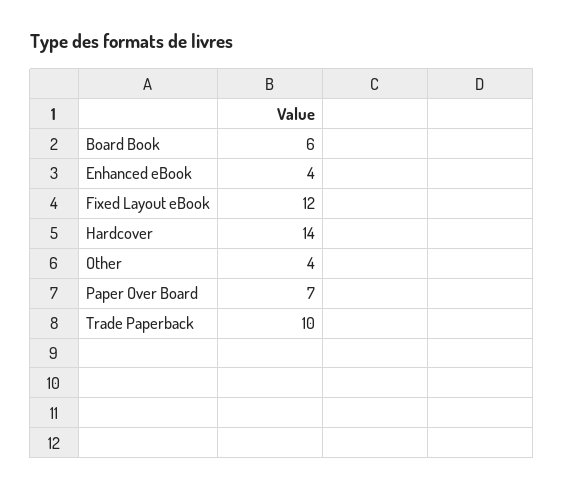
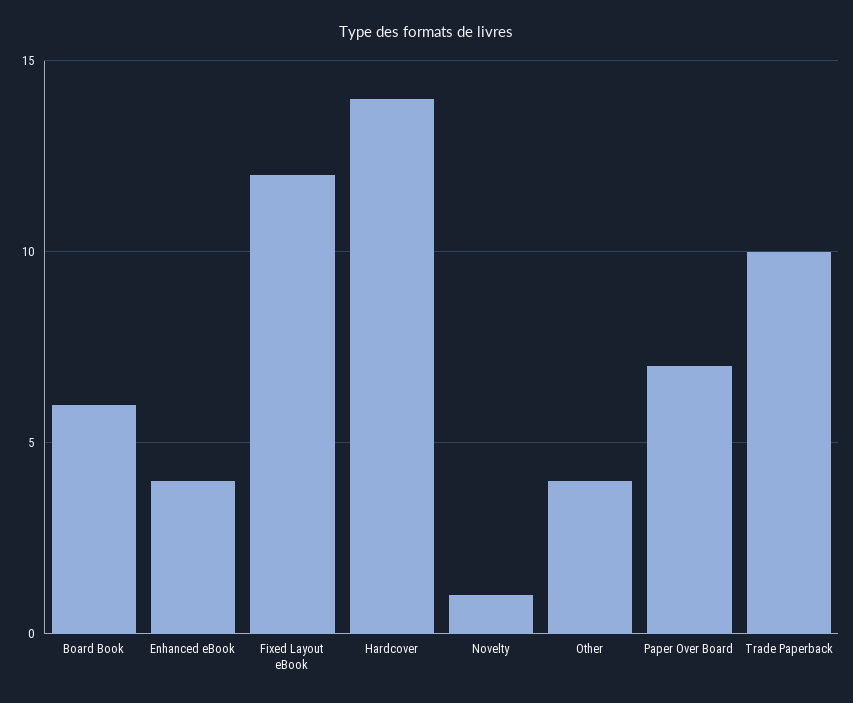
Novelty: none -> 1

